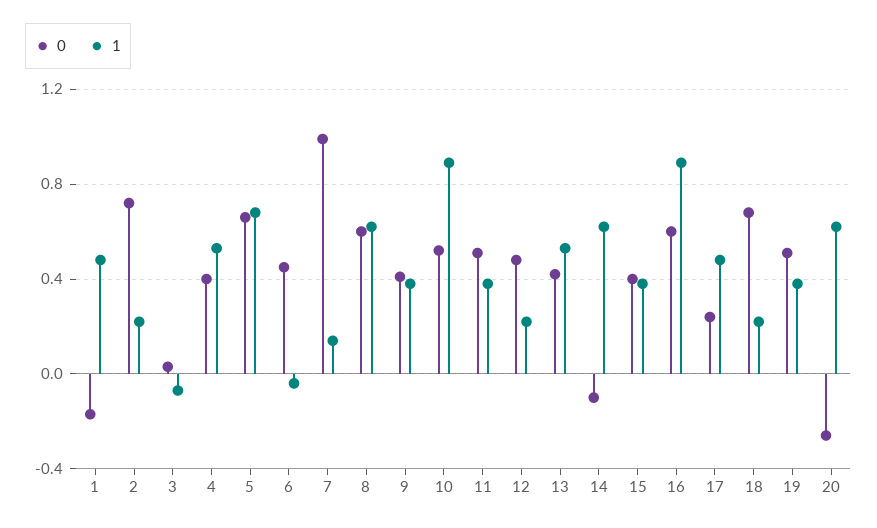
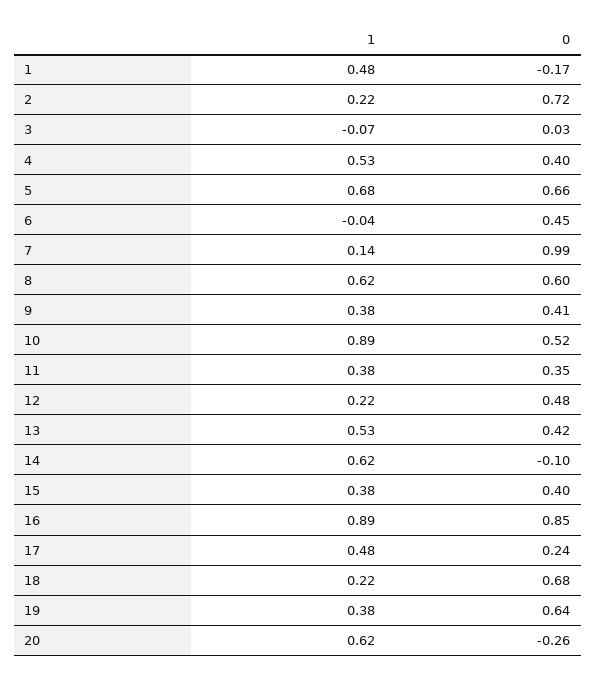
0, 11: 0.5 -> 0.35
0, 16: 0.6 -> 0.85
0, 19: 0.5 -> 0.64

